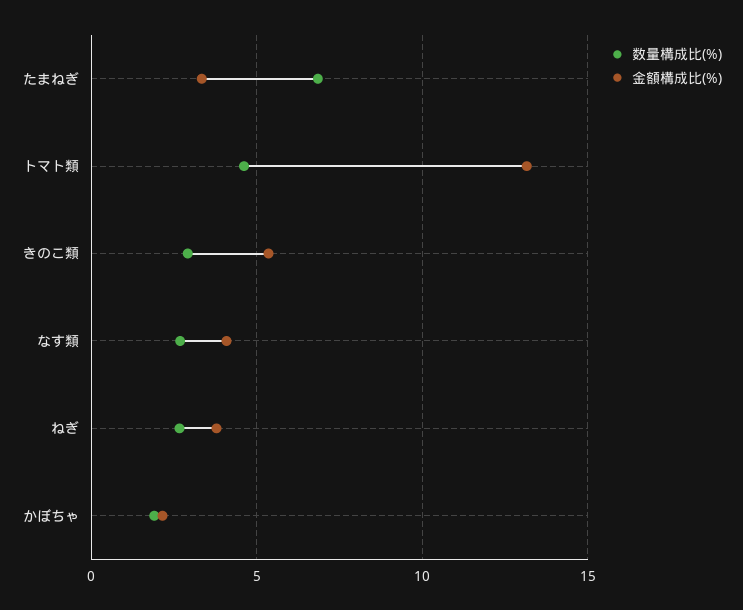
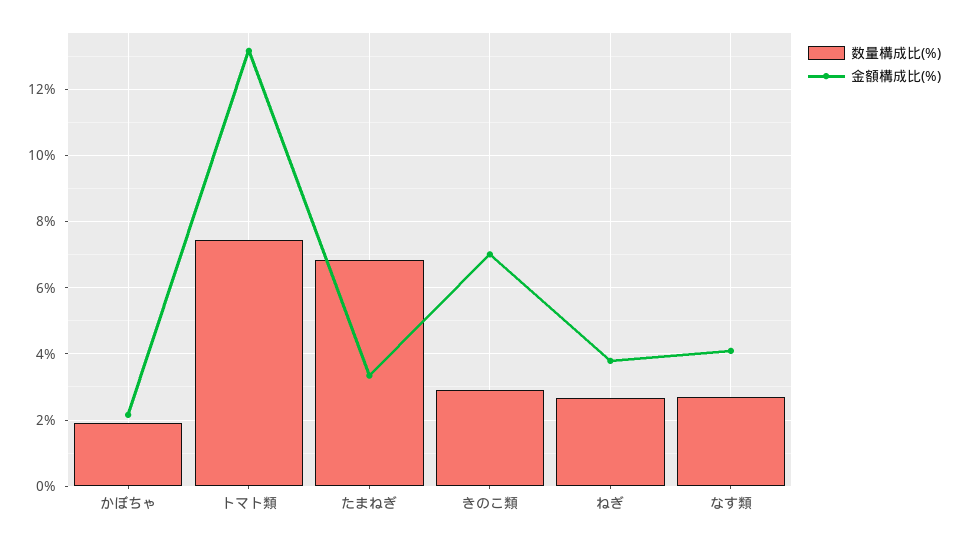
数量構成比(%), トマト類: 4.5 -> 7.4
金額構成比(%), きのこ類: 5.5 -> 7

